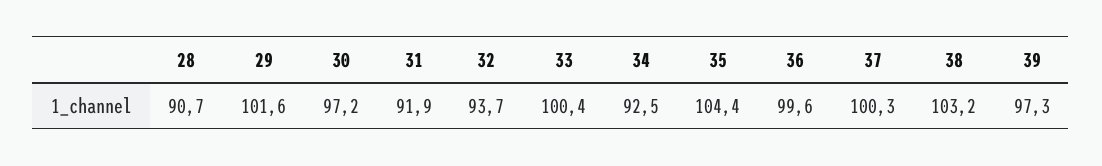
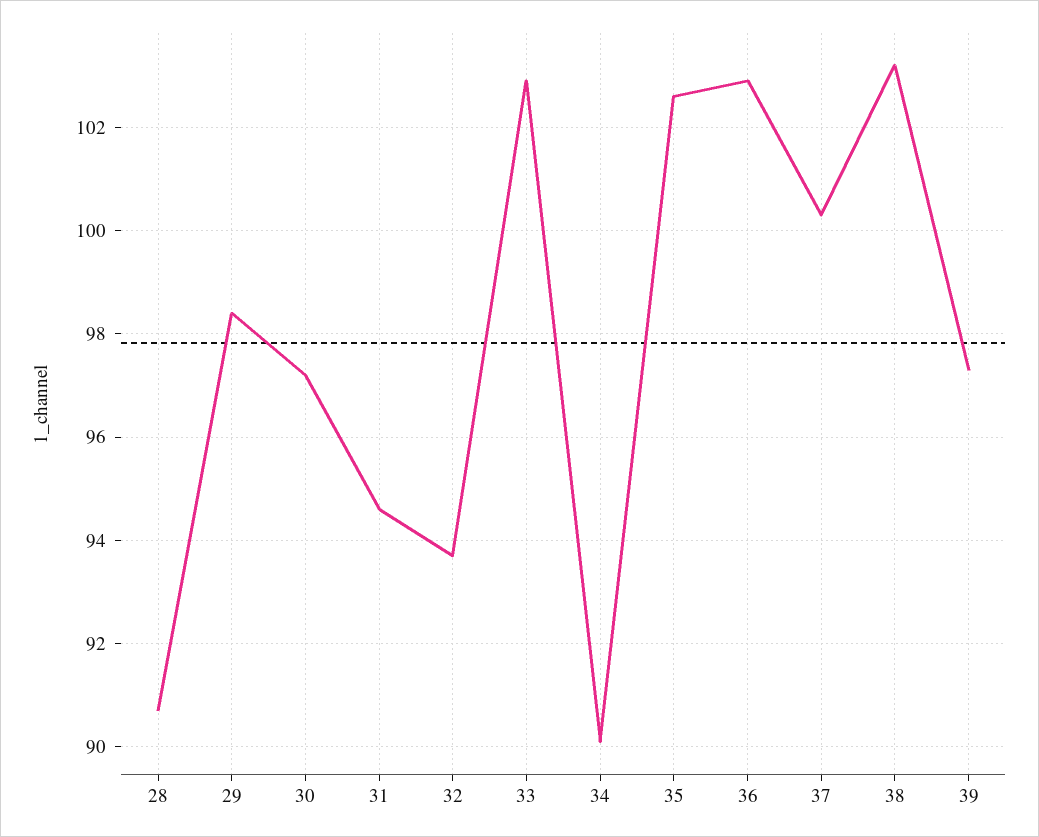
29: 101.6 -> 98.5
31: 91.9 -> 94.5
33: 100.4 -> 103
34: 92.5 -> 90
35: 104.4 -> 102.5
36: 99.6 -> 103

